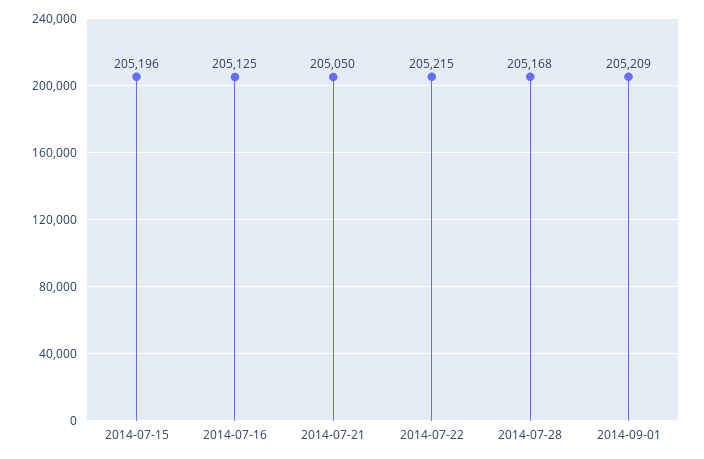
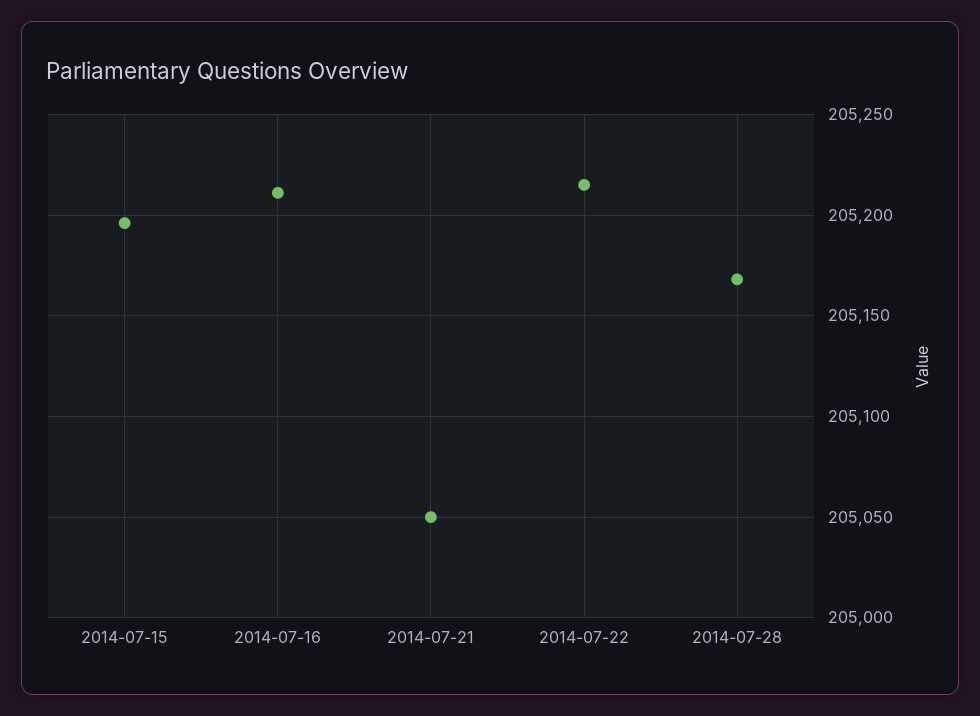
2014-07-16: 205125 -> 205210
2014-09-01: 205209 -> none

